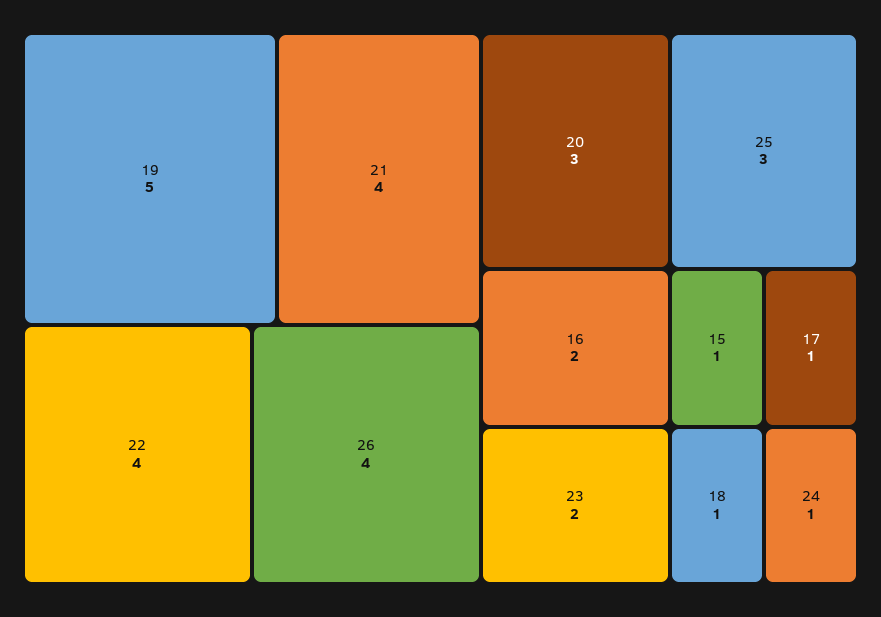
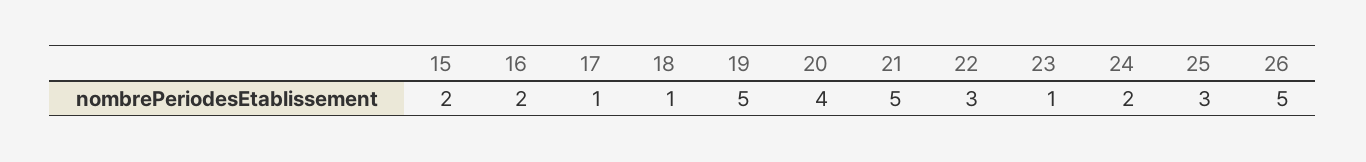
21: 4 -> 5
22: 4 -> 3
26: 4 -> 5
20: 3 -> 4
23: 2 -> 1
15: 1 -> 2
24: 1 -> 2

